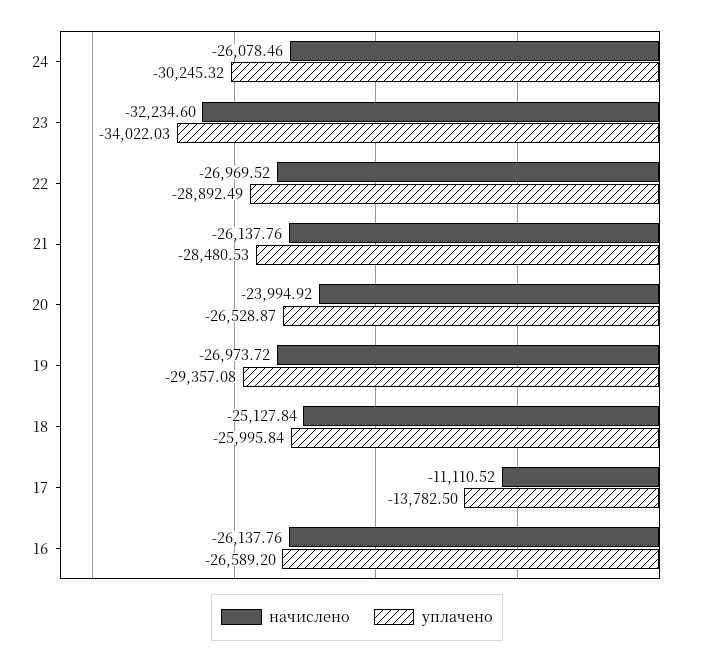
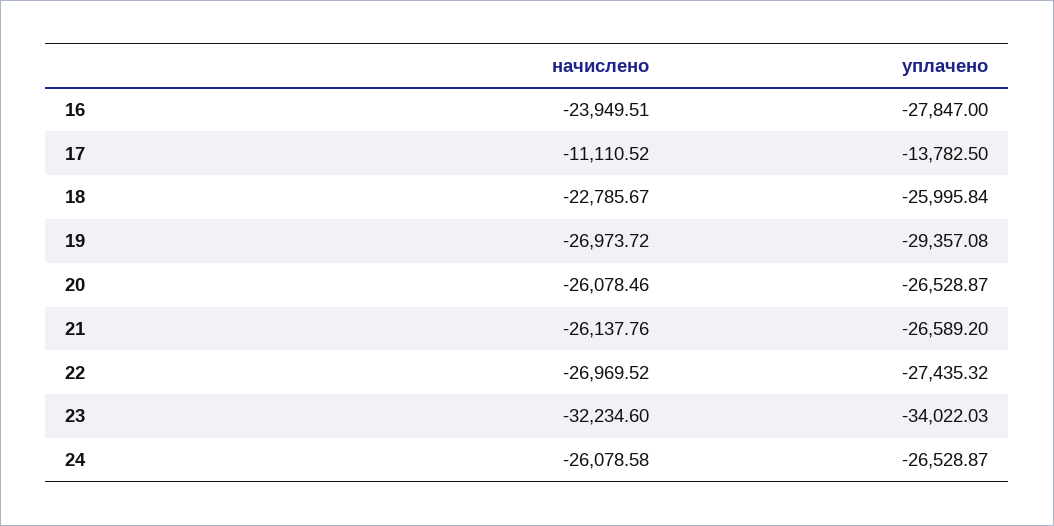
начислено, 24: -26078.46 -> -26078.58
уплачено, 24: -30245.32 -> -26528.87
уплачено, 22: -28892.49 -> -27435.32
уплачено, 21: -28480.53 -> -26589.2
начислено, 20: -23994.92 -> -26078.46
начислено, 18: -25127.84 -> -22785.67
начислено, 16: -26137.76 -> -23949.51
уплачено, 16: -26589.2 -> -27847

